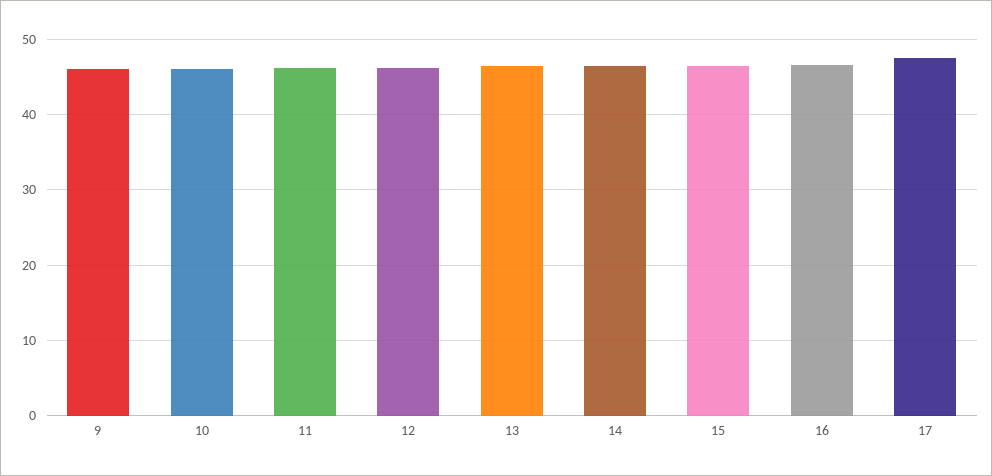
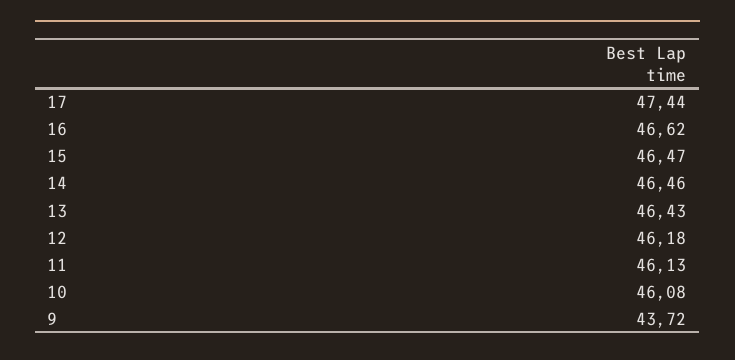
9: 46 -> 43.72

